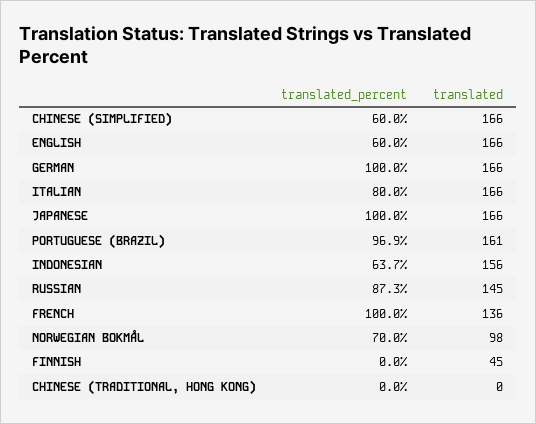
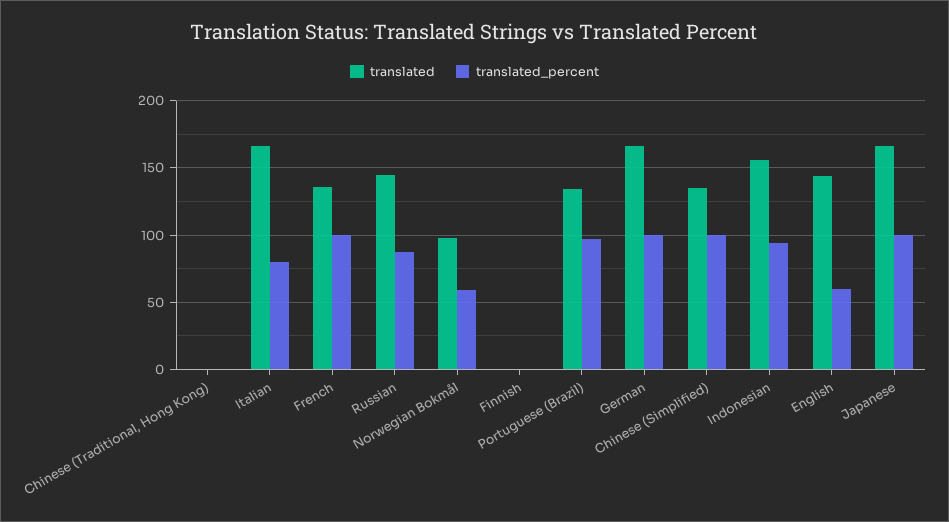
translated_percent, CHINESE (SIMPLIFIED): 60 -> 100
translated, CHINESE (SIMPLIFIED): 166 -> 135
translated, ENGLISH: 166 -> 145
translated, PORTUGUESE (BRAZIL): 161 -> 135
translated_percent, INDONESIAN: 63.7 -> 95
translated_percent, NORWEGIAN BOKMÅL: 70 -> 60
translated, FINNISH: 45 -> 0

